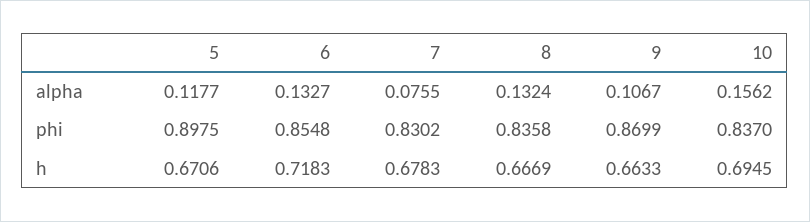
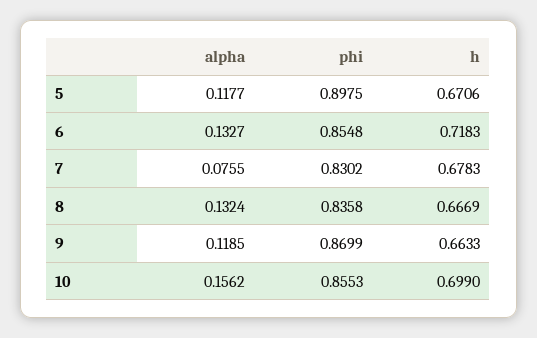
9, alpha: 0.1067 -> 0.1185
10, phi: 0.837 -> 0.8553
10, h: 0.6945 -> 0.699

